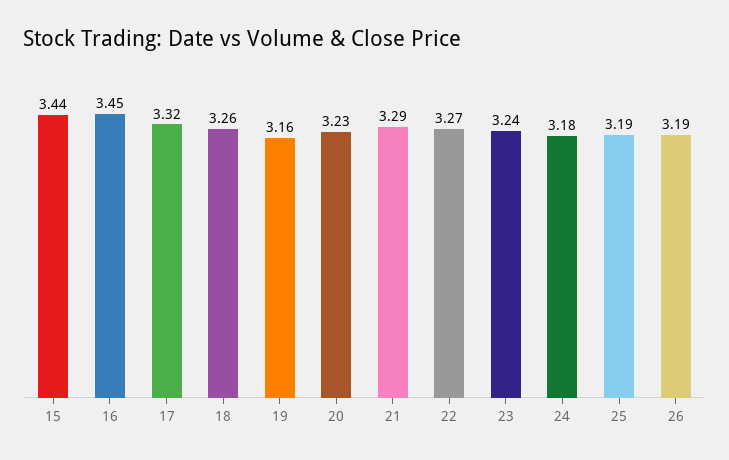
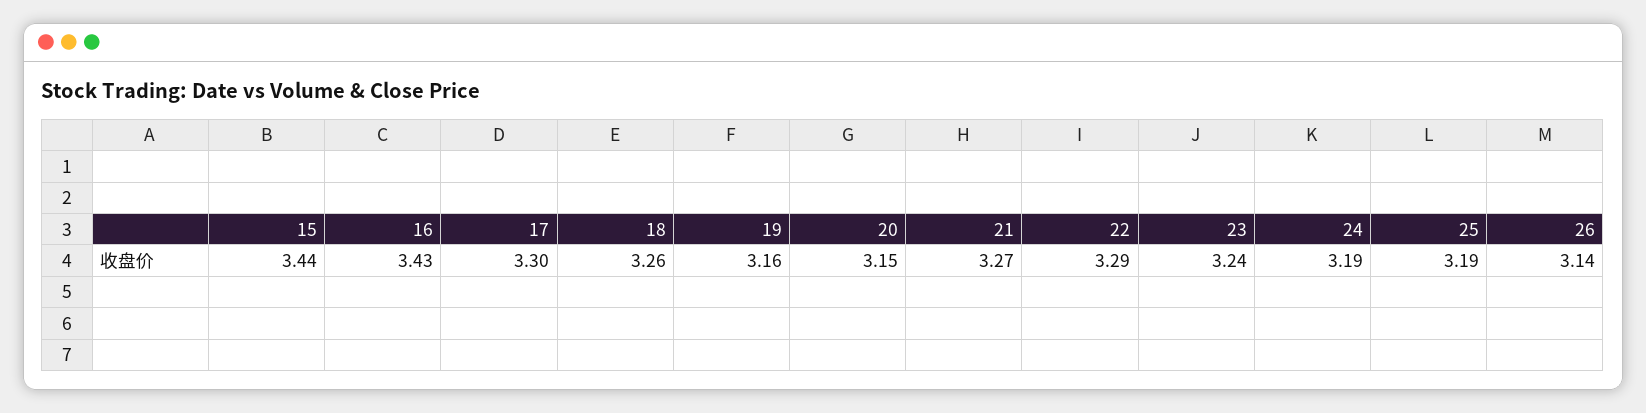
16: 3.45 -> 3.43
17: 3.32 -> 3.3
20: 3.23 -> 3.15
21: 3.29 -> 3.27
22: 3.27 -> 3.29
24: 3.18 -> 3.19
26: 3.19 -> 3.14

